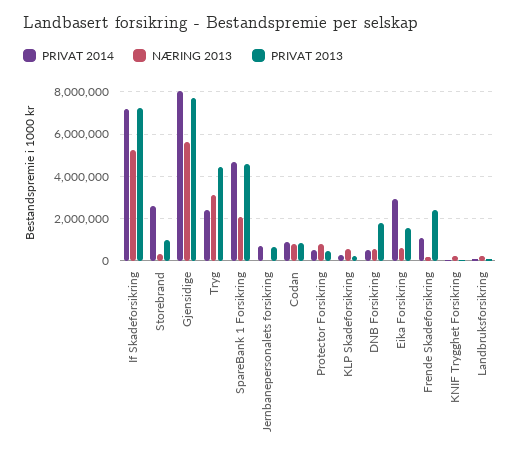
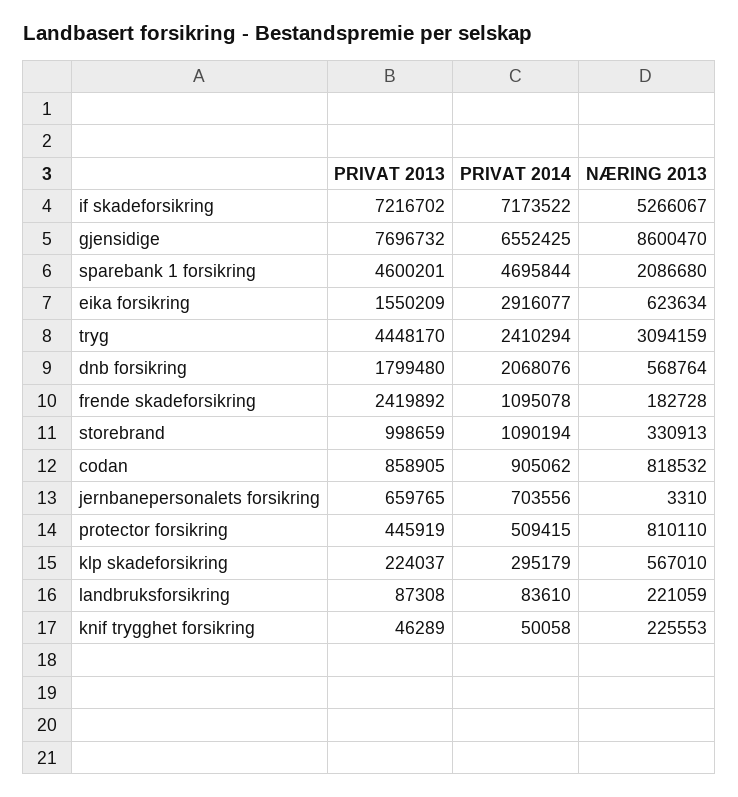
PRIVAT 2014, Storebrand: 2500000 -> 1090194
PRIVAT 2014, Gjensidige: 8000000 -> 6552425
NÆRING 2013, Gjensidige: 5500000 -> 8600470
PRIVAT 2014, DNB Forsikring: 500000 -> 2068076

